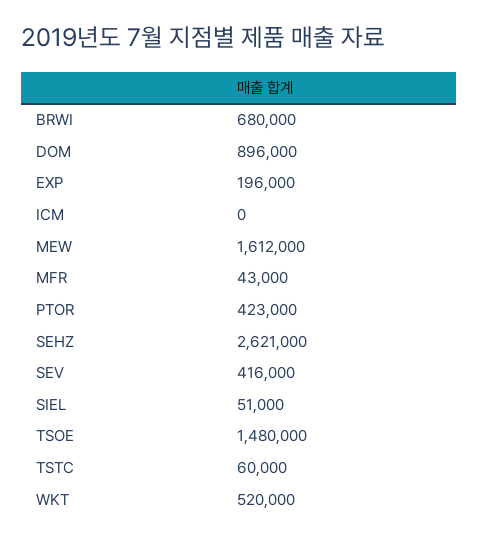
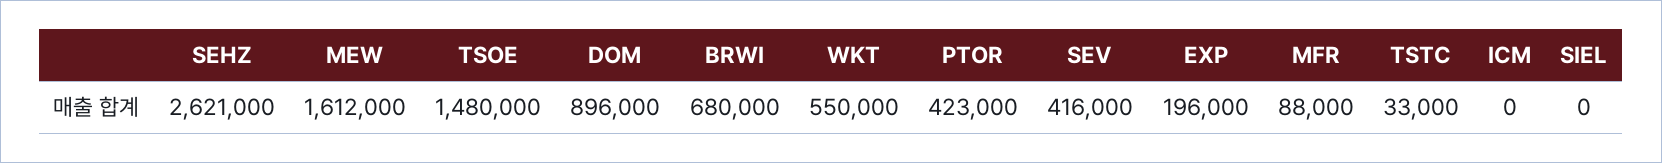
MFR: 43000 -> 88000
SIEL: 51000 -> 0
TSTC: 60000 -> 33000
WKT: 520000 -> 550000

